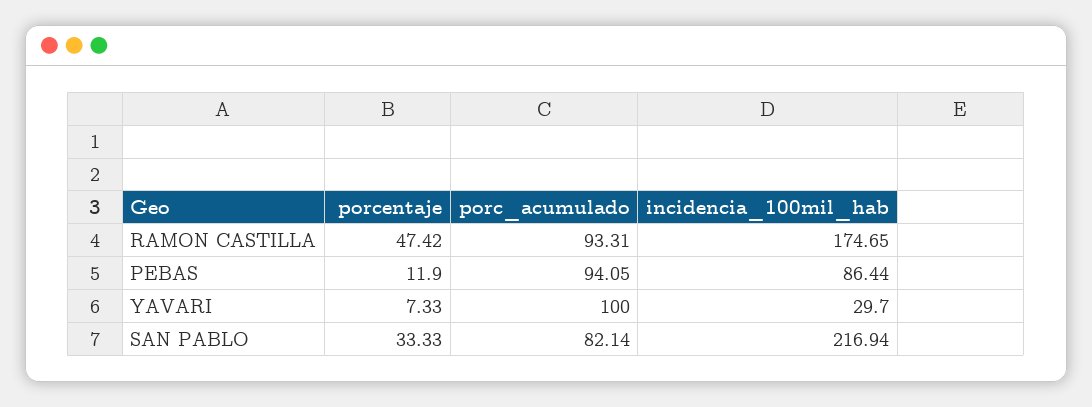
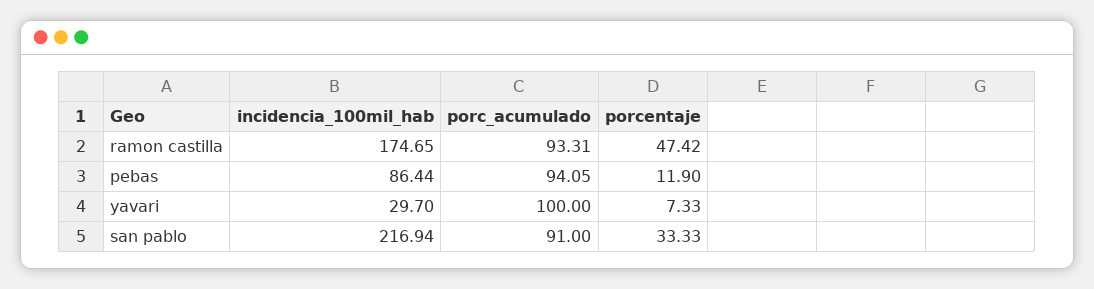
porc_acumulado, SAN PABLO: 82.14 -> 91

